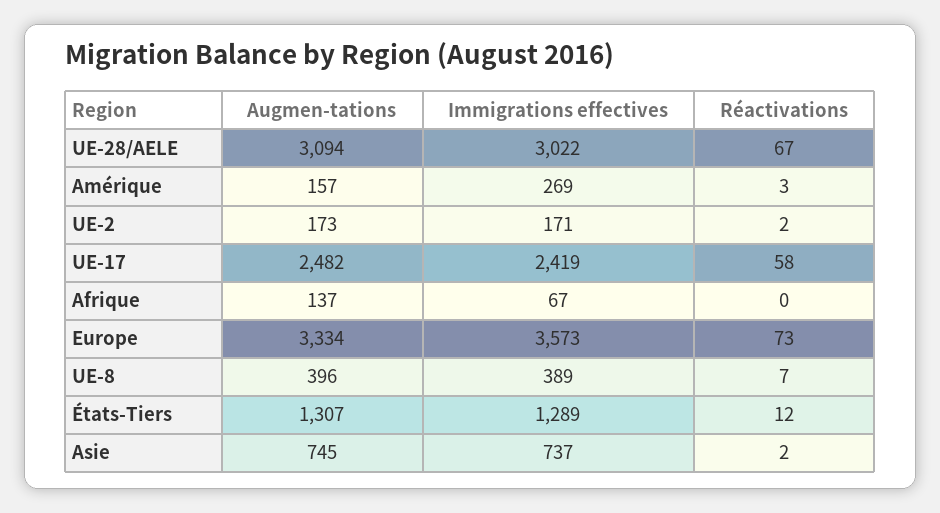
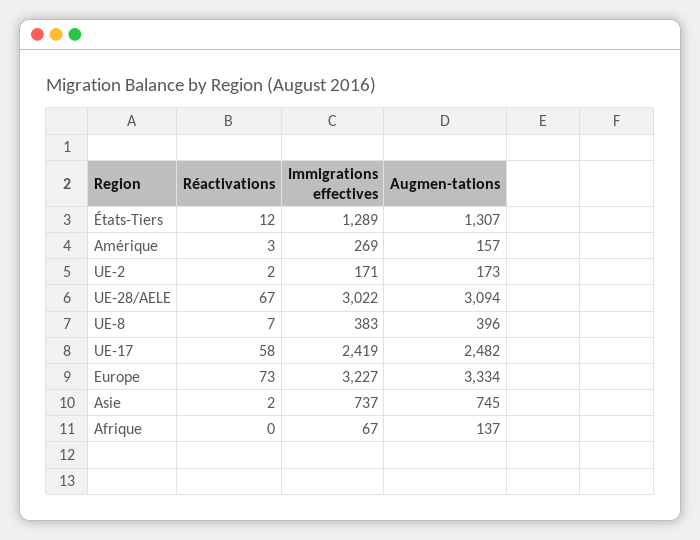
Immigrations effectives, Europe: 3573 -> 3227
Immigrations effectives, UE-8: 389 -> 383

